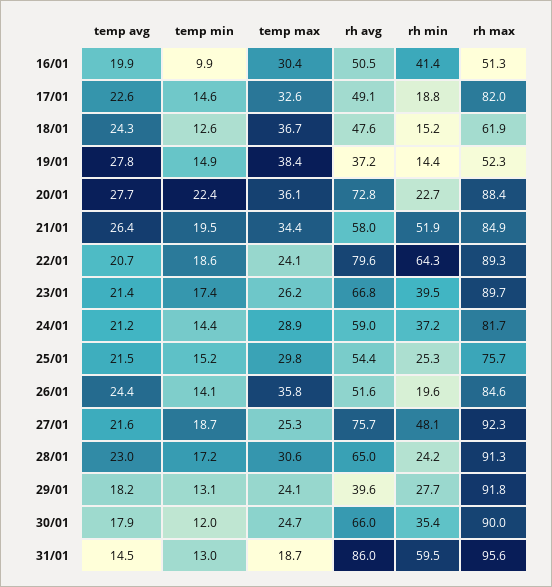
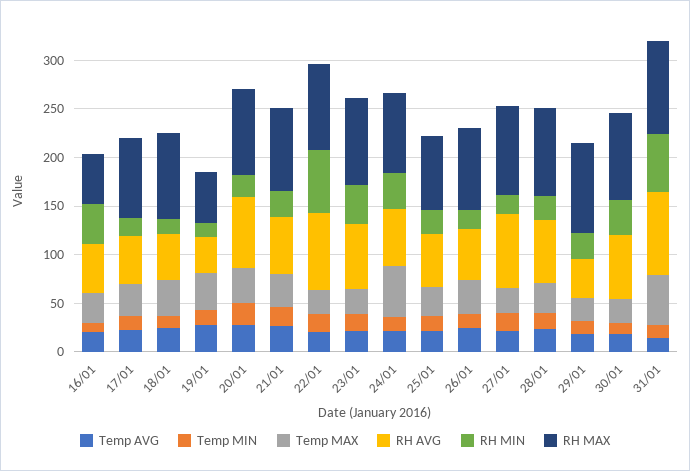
rh max, 18/01: 61.9 -> 90
rh min, 21/01: 51.9 -> 30
temp max, 24/01: 28.9 -> 50
rh min, 27/01: 48.1 -> 20
temp max, 31/01: 18.7 -> 50

